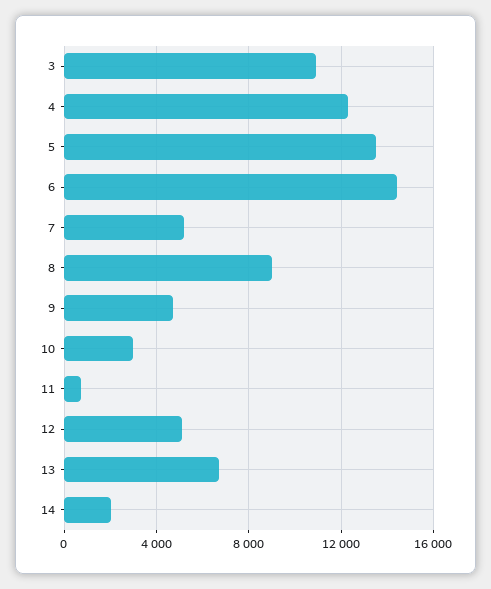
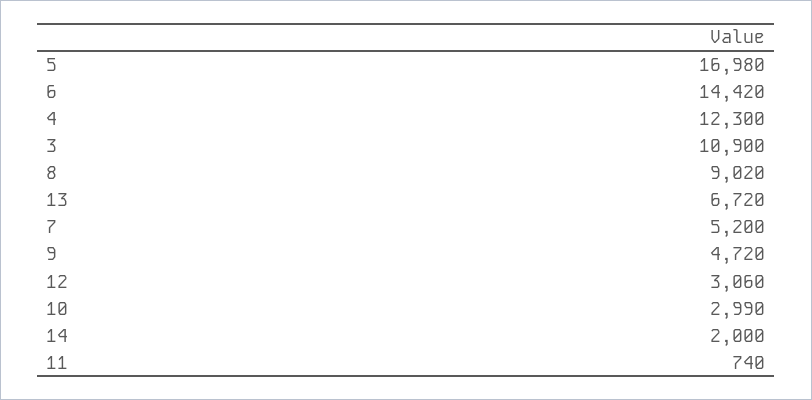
5: 13500 -> 16980
12: 5000 -> 3060

